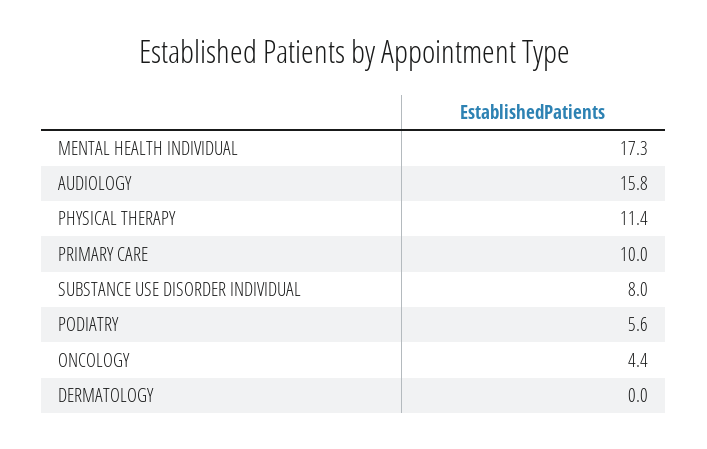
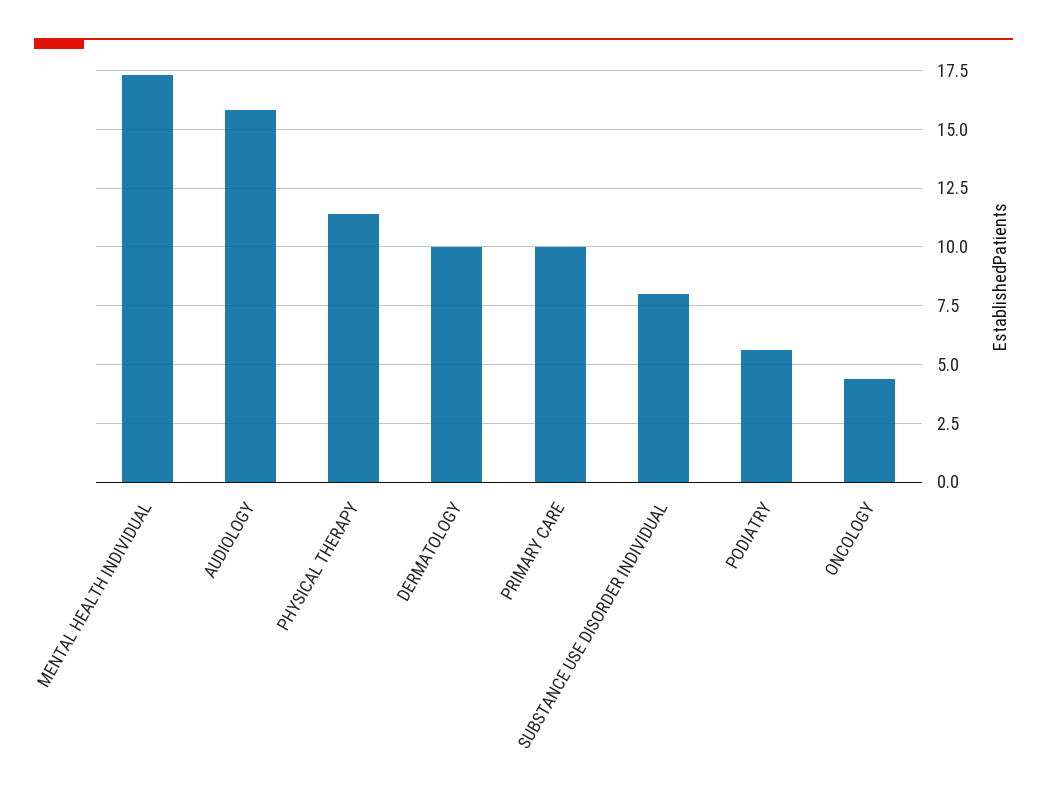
DERMATOLOGY: 0 -> 10

